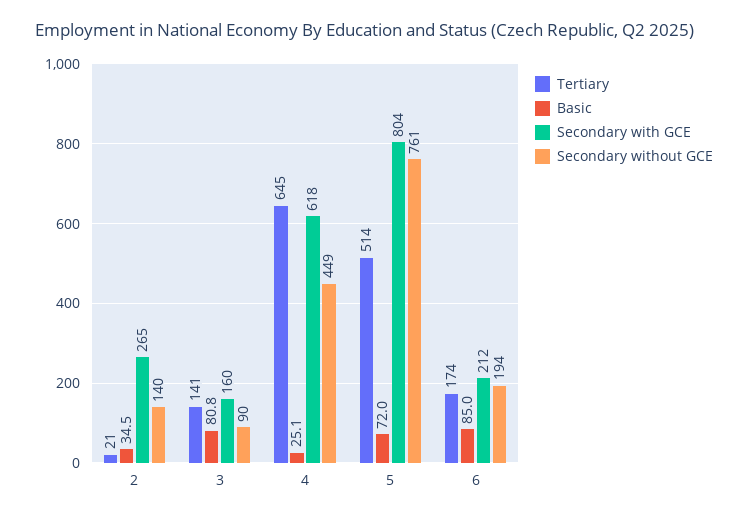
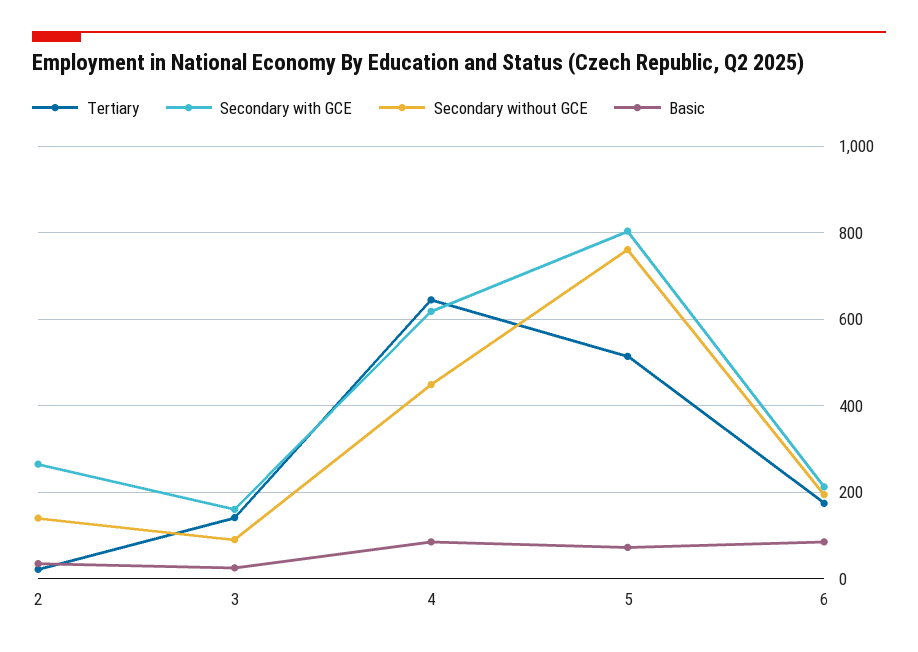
Basic, 3: 80.8 -> 20
Basic, 4: 25.1 -> 80

